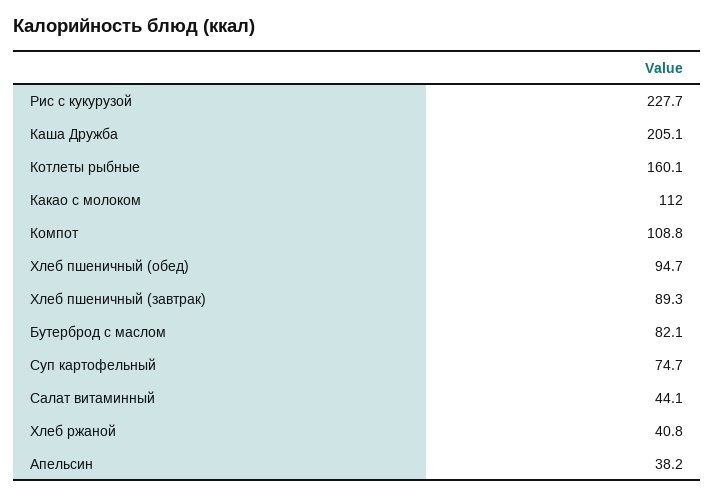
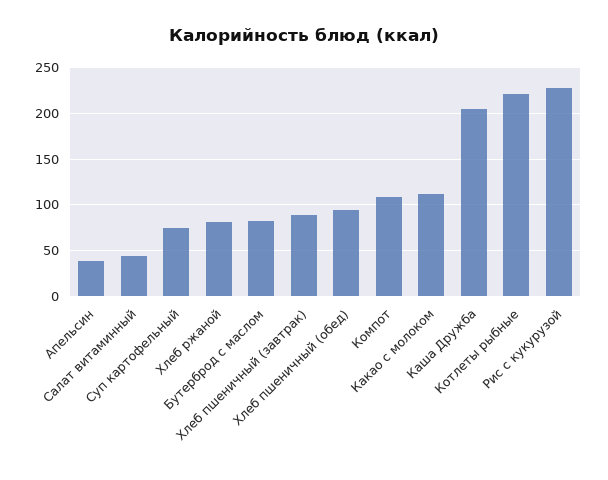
Котлеты рыбные: 160.1 -> 220
Хлеб ржаной: 40.8 -> 80

